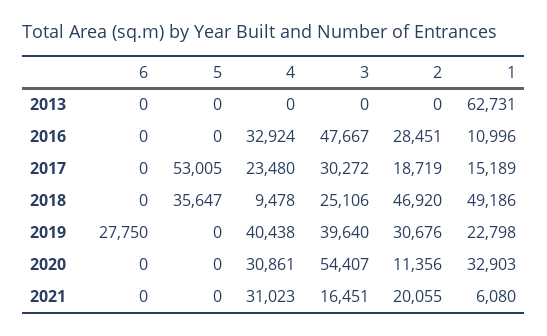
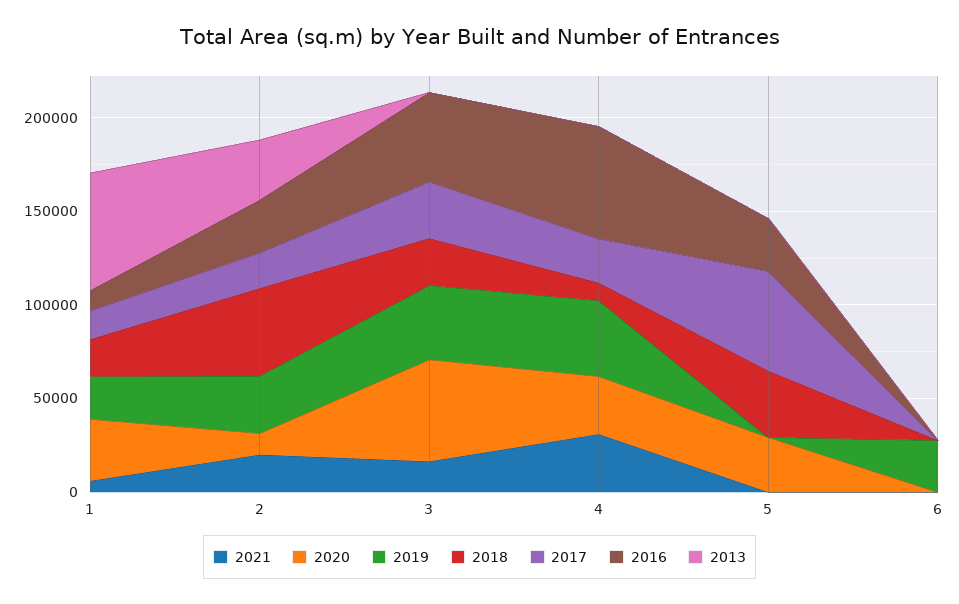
2013, 2: 0 -> 30000
2016, 5: 0 -> 30000
2016, 4: 32924 -> 60000
2018, 1: 49186 -> 20000
2020, 5: 0 -> 30000

